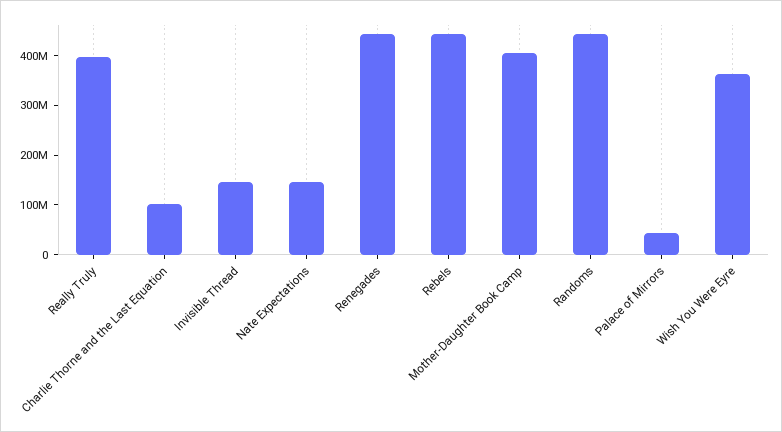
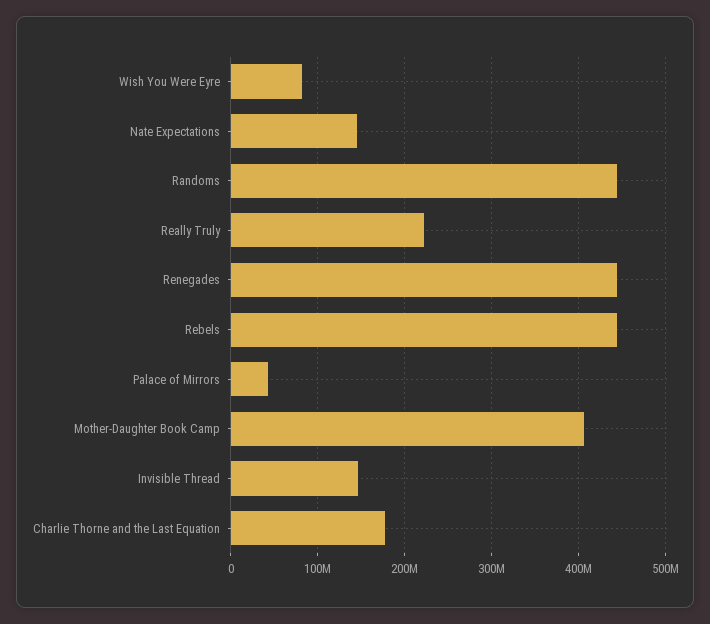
Really Truly: 400000000 -> 220000000
Charlie Thorne and the Last Equation: 100000000 -> 180000000
Wish You Were Eyre: 360000000 -> 80000000

